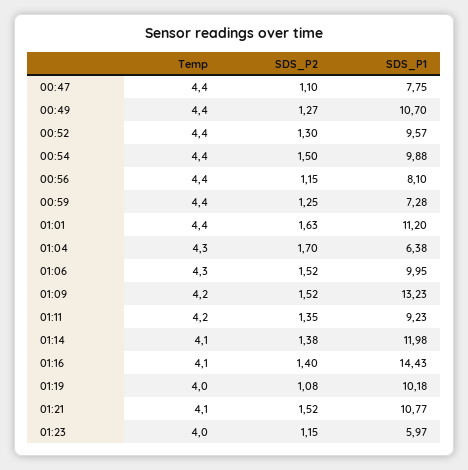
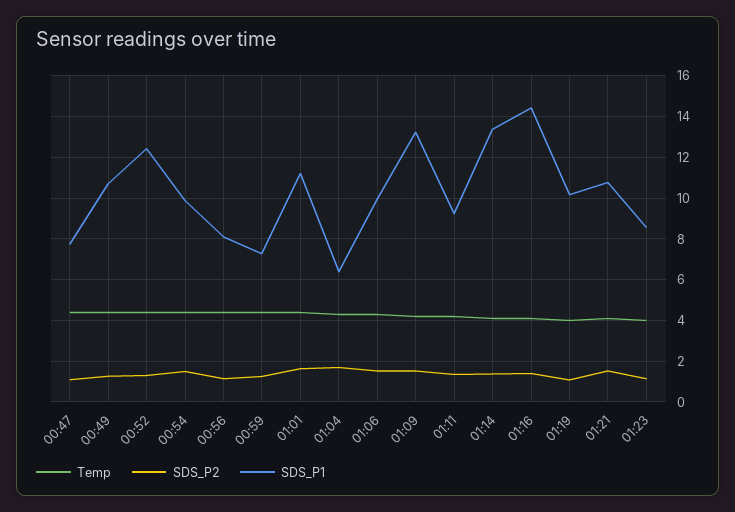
SDS_P1, 00:52: 9.57 -> 12.5
SDS_P1, 01:14: 11.98 -> 13.5
SDS_P1, 01:23: 5.97 -> 8.5

